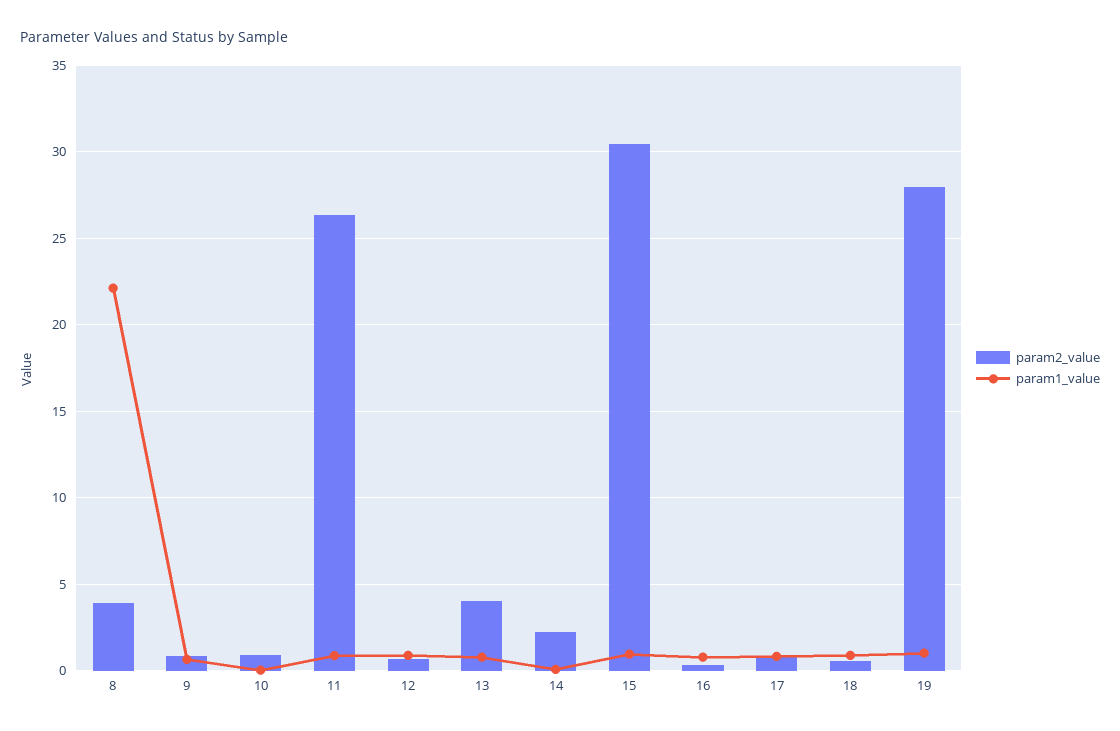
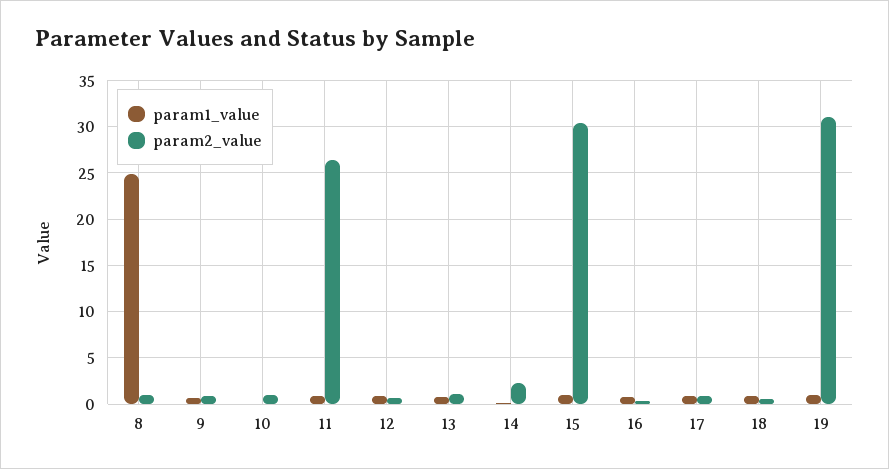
param2_value, 8: 4 -> 1
param1_value, 8: 22 -> 25
param2_value, 13: 4 -> 1
param2_value, 19: 28 -> 31

